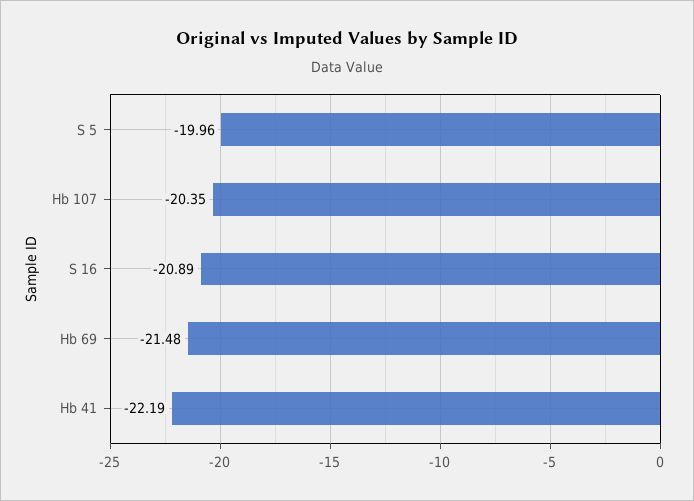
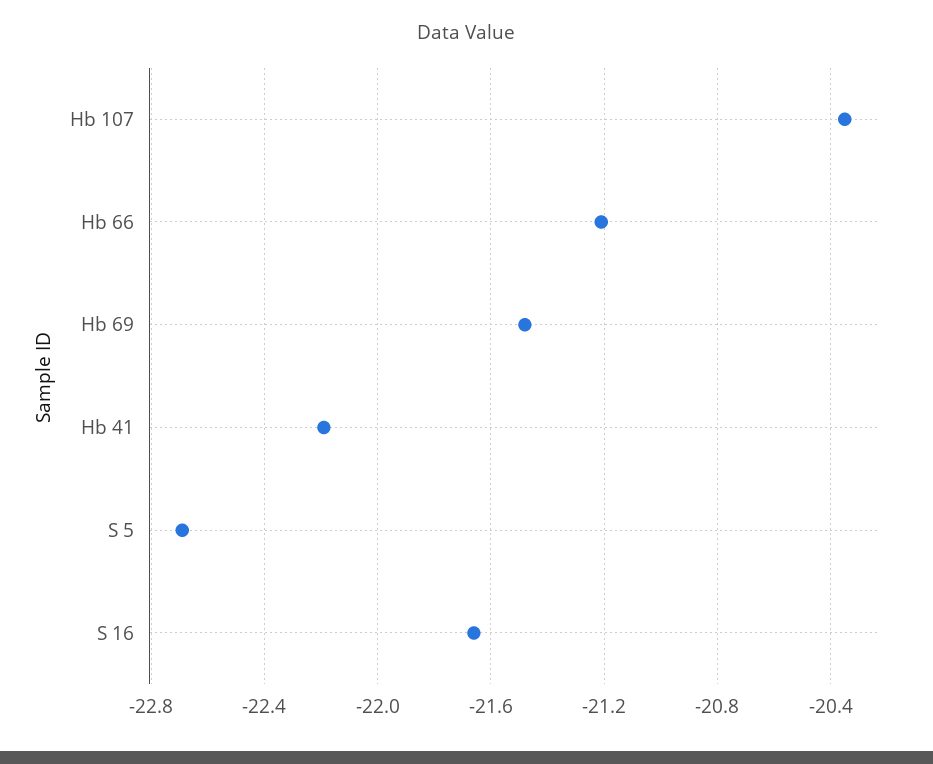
S 5: -19.96 -> -22.7
S 16: -20.89 -> -21.65
Hb 66: none -> -21.2

